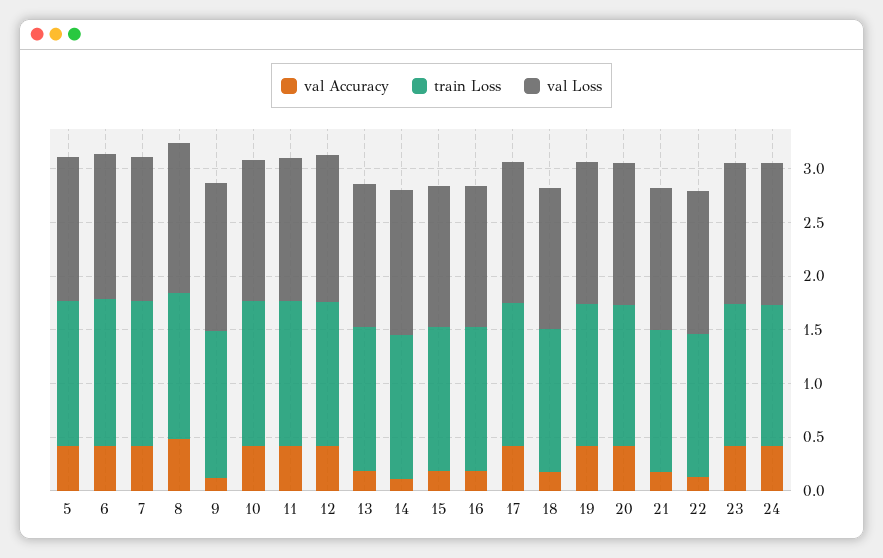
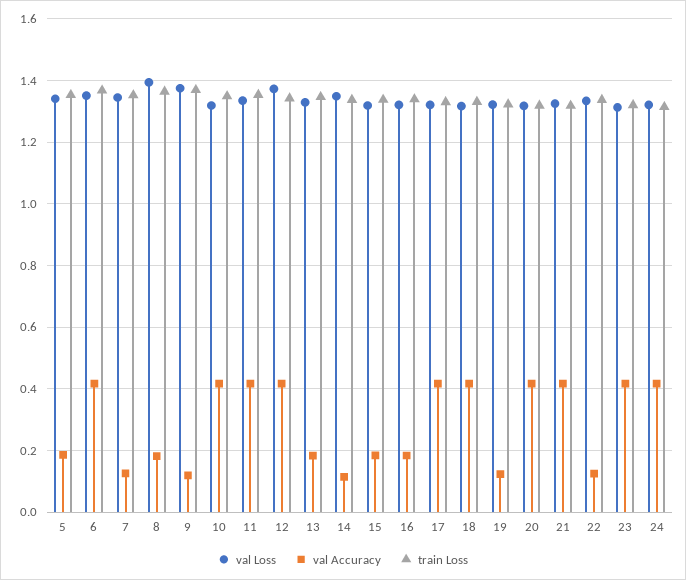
val Accuracy, 5: 0.4 -> 0.18
val Accuracy, 7: 0.4 -> 0.12
val Accuracy, 8: 0.5 -> 0.18
val Accuracy, 18: 0.2 -> 0.42
val Accuracy, 19: 0.4 -> 0.12
val Accuracy, 21: 0.2 -> 0.42

